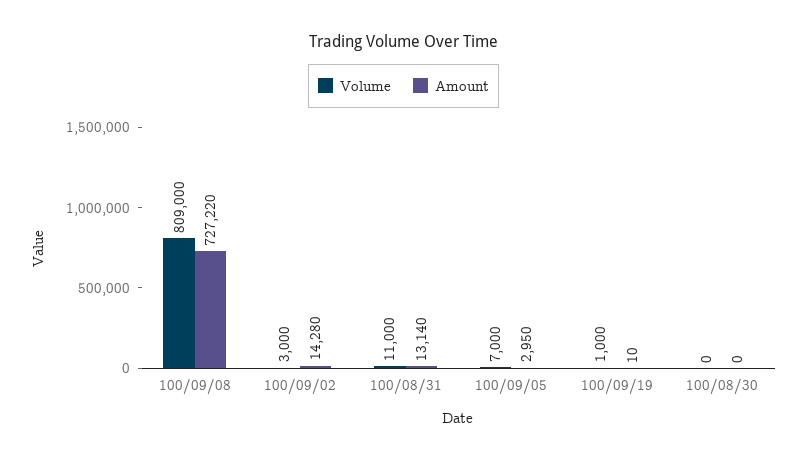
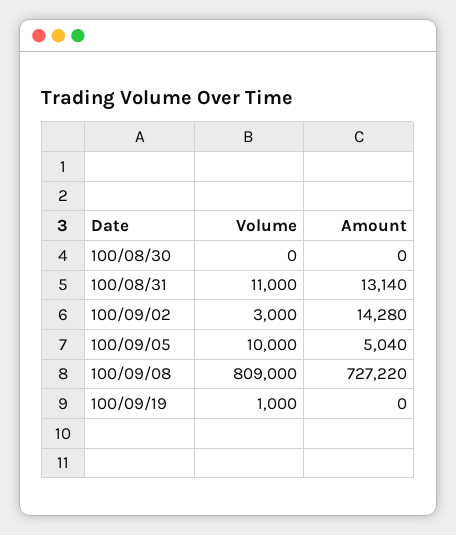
Volume, 100/09/05: 7000 -> 10000
Amount, 100/09/05: 2950 -> 5040
Amount, 100/09/19: 10 -> 0

